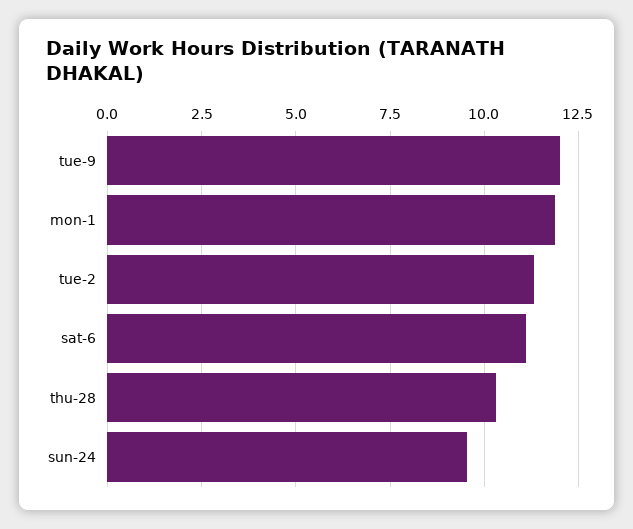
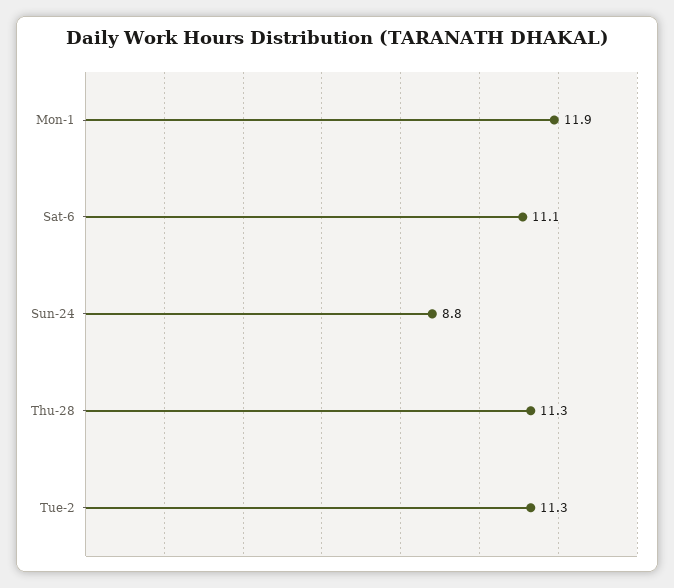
tue-9: 12 -> none
thu-28: 10.25 -> 11.3
sun-24: 9.5 -> 8.8

